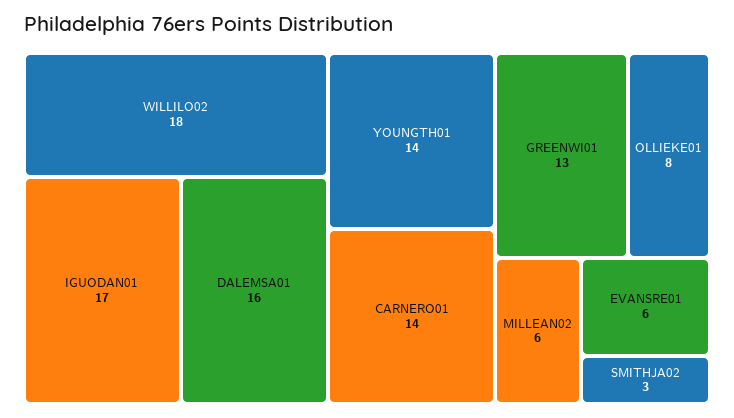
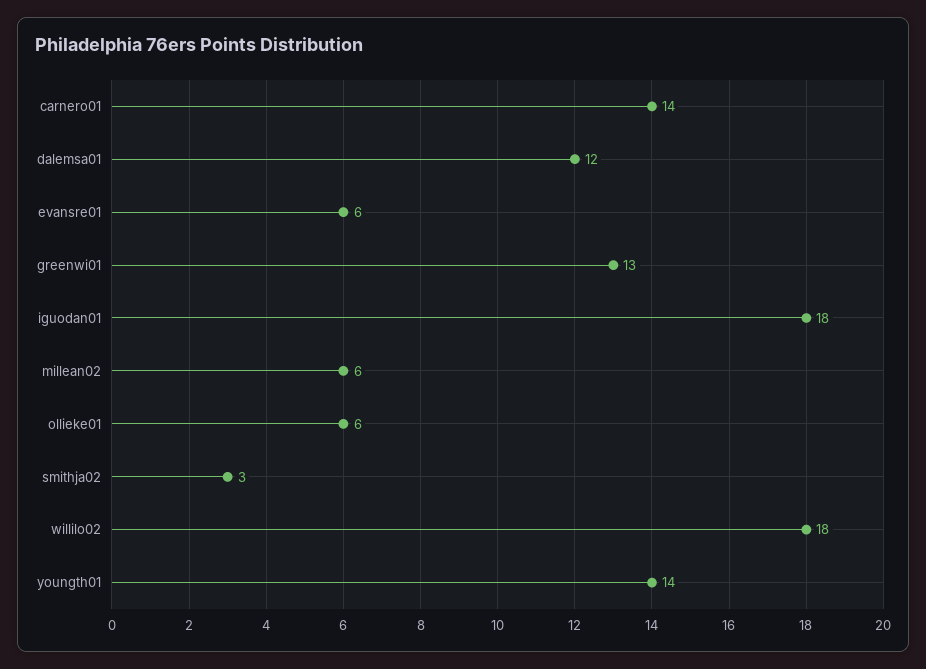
IGUODAN01: 17 -> 18
DALEMSA01: 16 -> 12
OLLIEKE01: 8 -> 6

